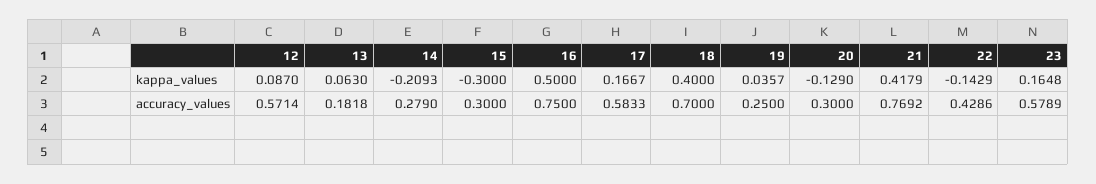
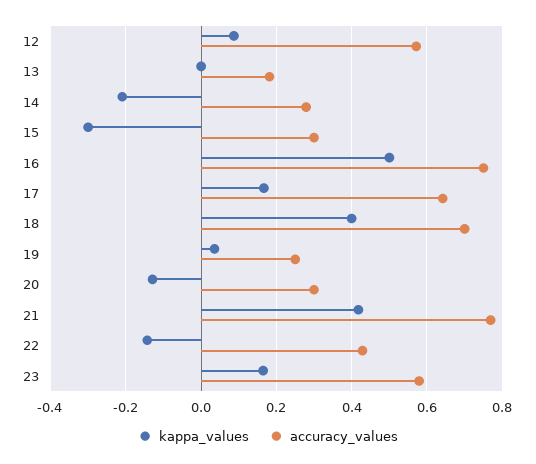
kappa_values, 13: 0.063 -> 0
accuracy_values, 17: 0.5833 -> 0.64

